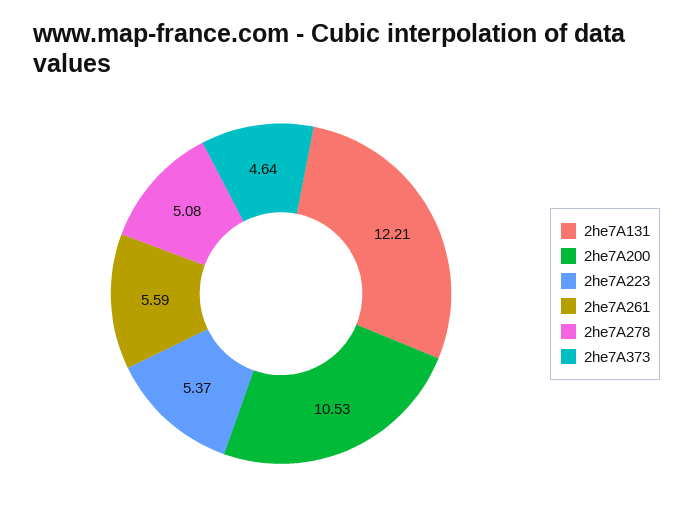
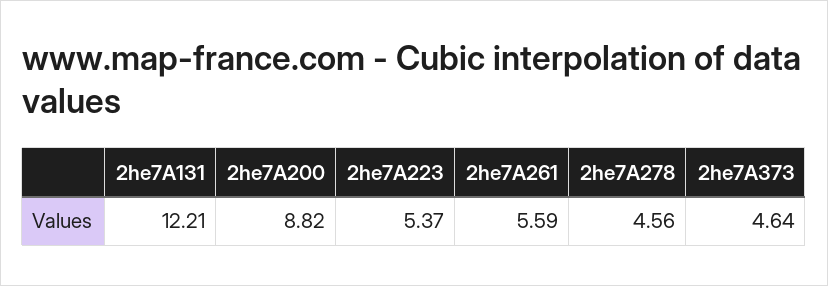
2he7A200: 10.53 -> 8.82
2he7A278: 5.08 -> 4.56

